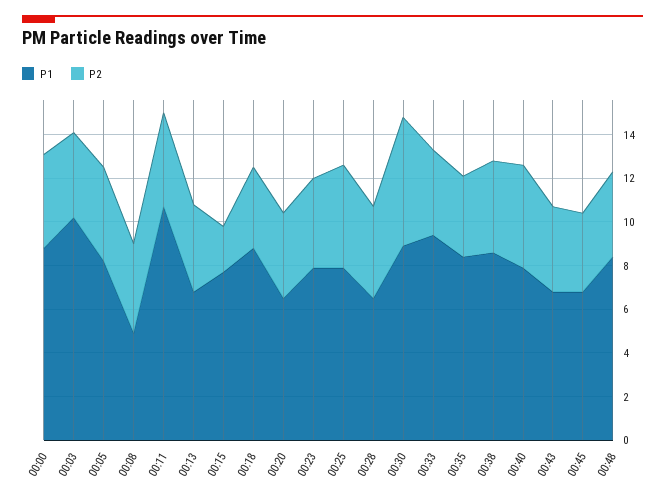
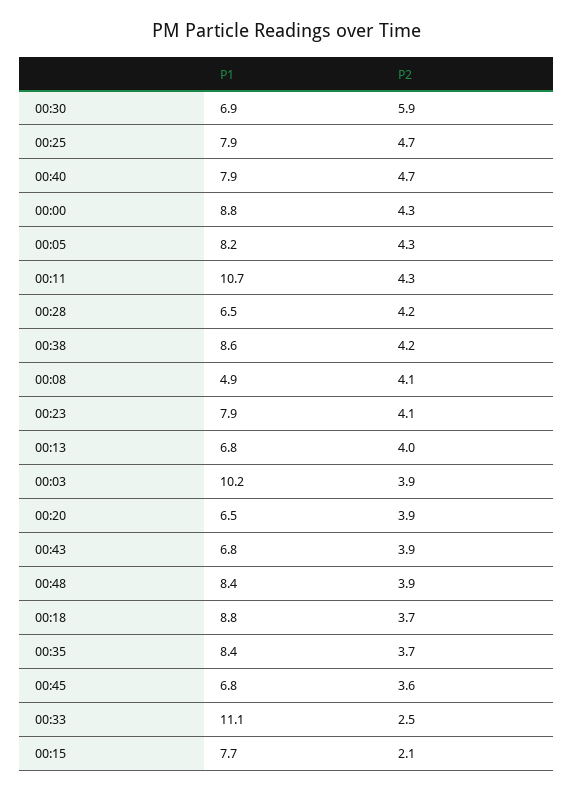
P1, 00:30: 9 -> 6.9
P1, 00:33: 9.5 -> 11.1
P2, 00:33: 4 -> 2.5

